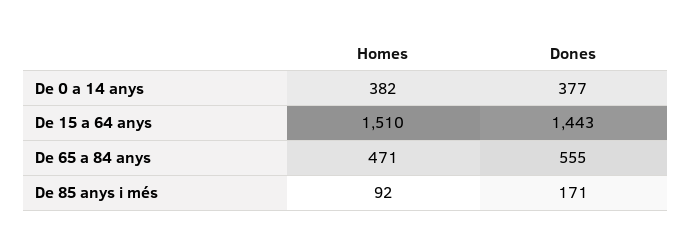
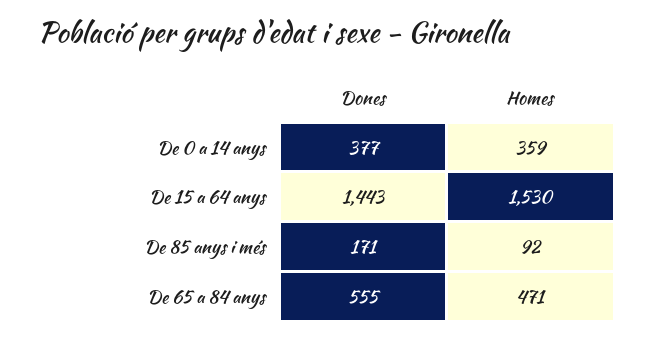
Homes, De 0 a 14 anys: 382 -> 359
Homes, De 15 a 64 anys: 1510 -> 1530

